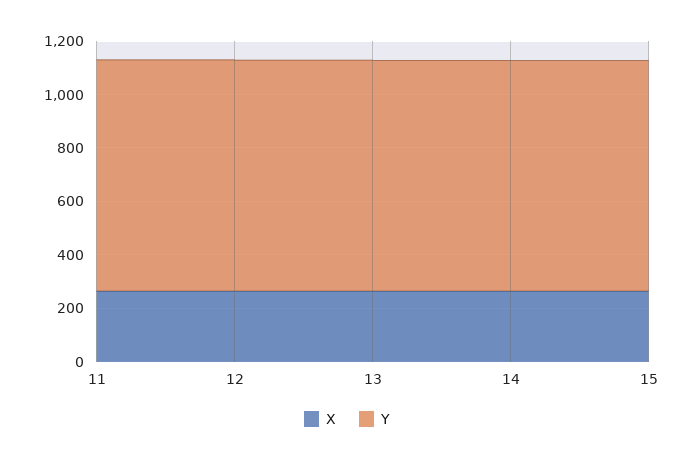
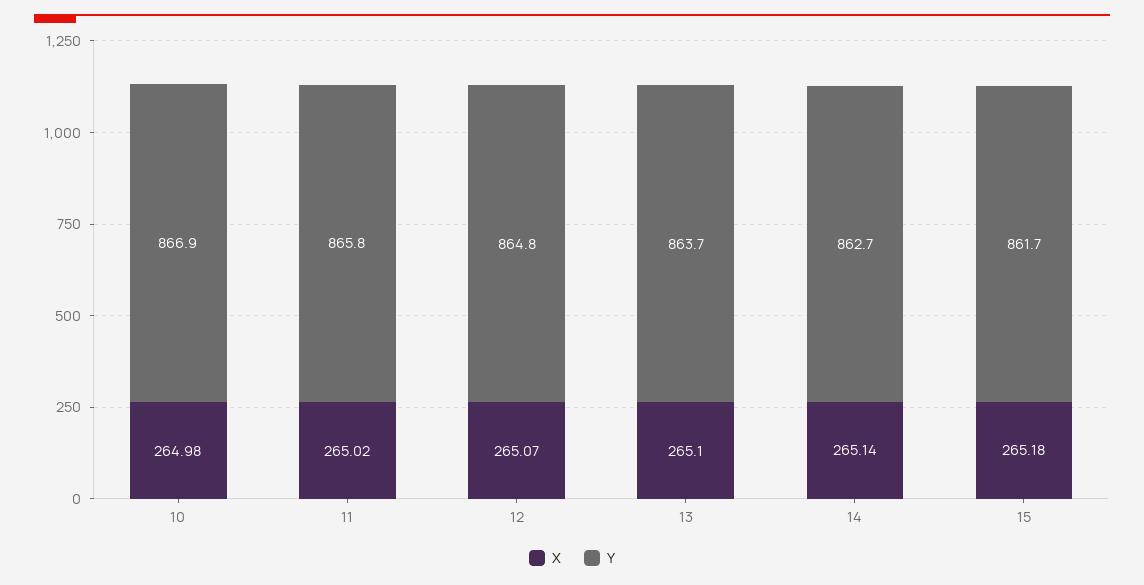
X, 10: none -> 264.98
Y, 10: none -> 866.9

